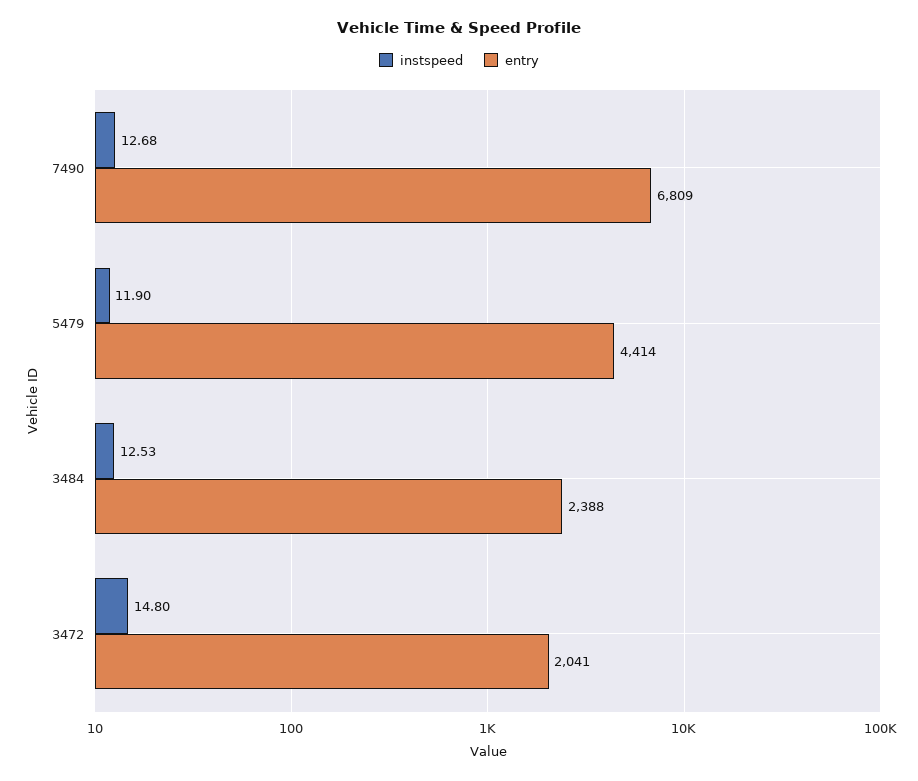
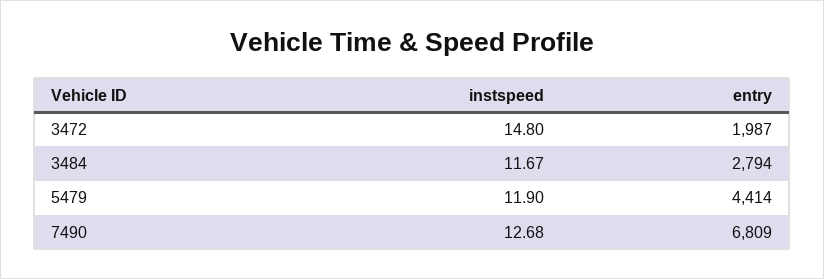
instspeed, 3484: 12.53 -> 11.67
entry, 3484: 2388 -> 2794
entry, 3472: 2041 -> 1987

